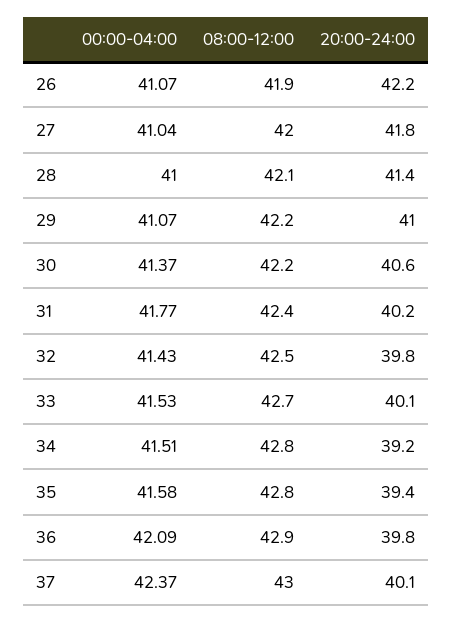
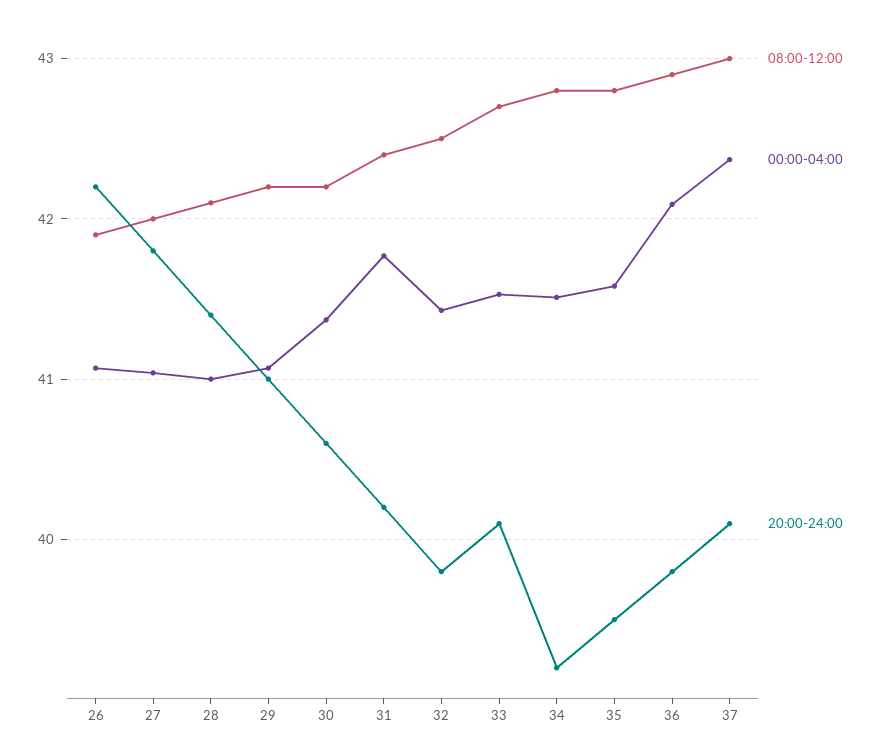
20:00-24:00, 35: 39.4 -> 39.5

